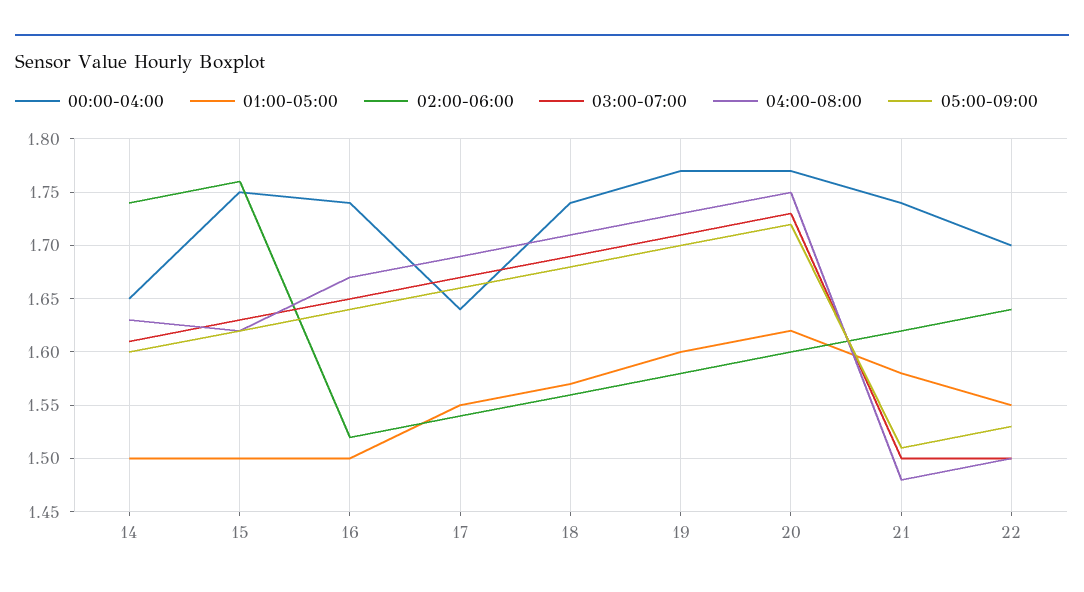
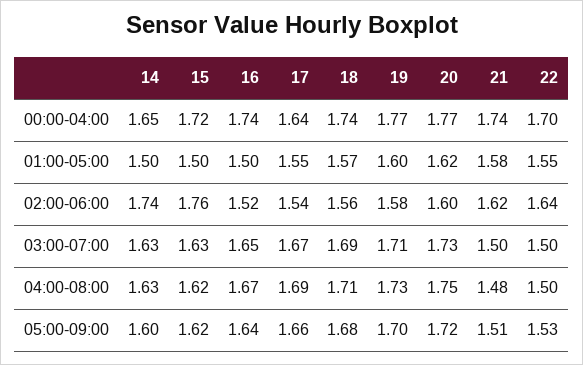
03:00-07:00, 14: 1.61 -> 1.63
00:00-04:00, 15: 1.75 -> 1.72

